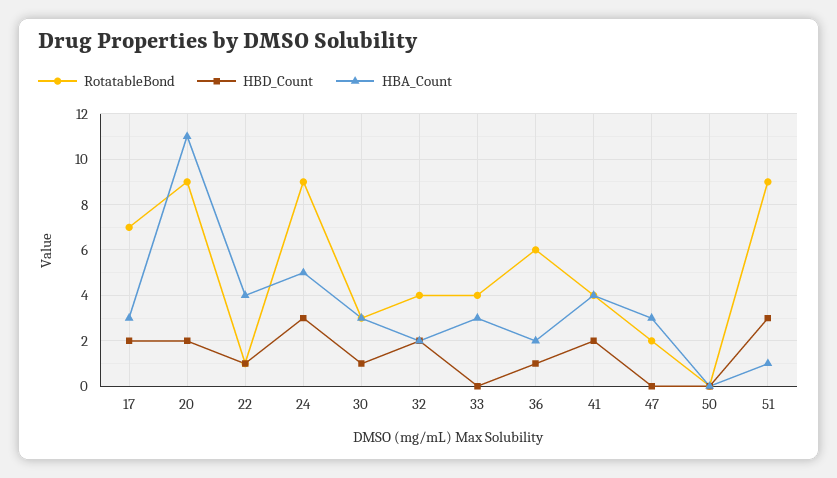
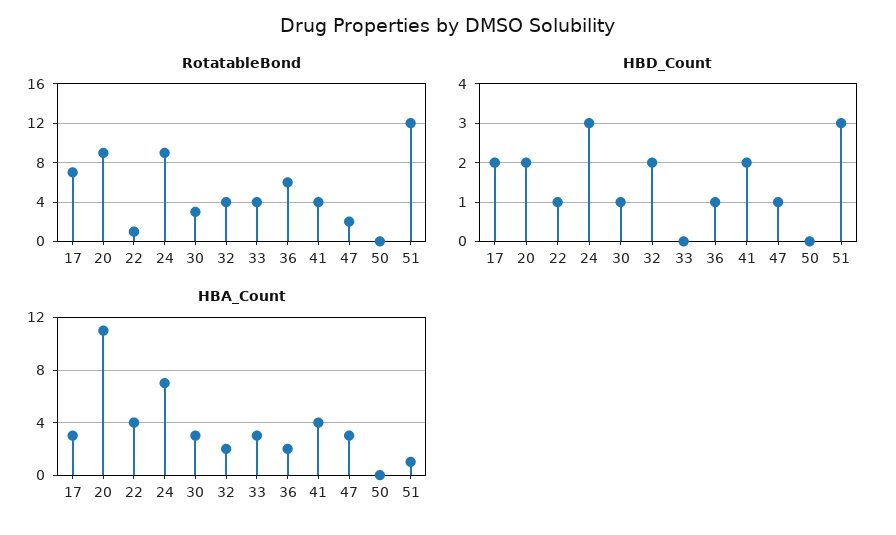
HBA_Count, 24: 5 -> 7
HBD_Count, 47: 0 -> 1
RotatableBond, 51: 9 -> 12

